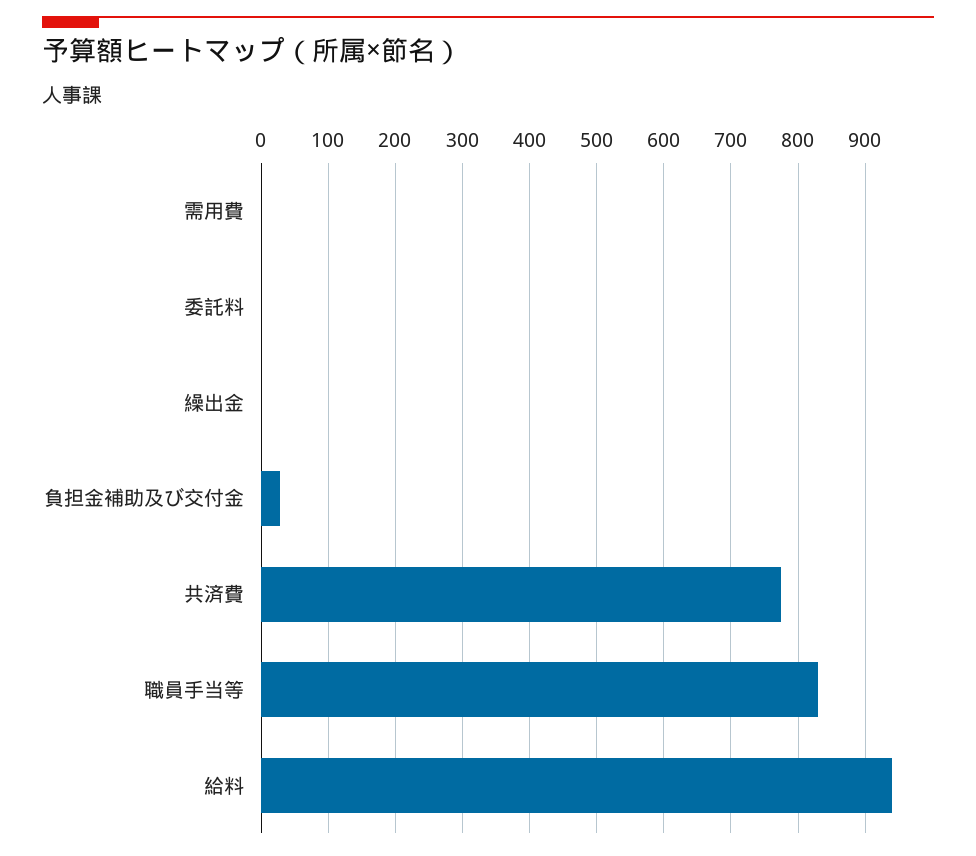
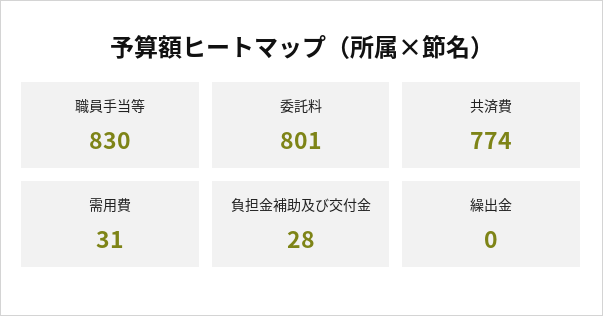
需用費: 0 -> 31
委託料: 0 -> 801
給料: 940 -> none

